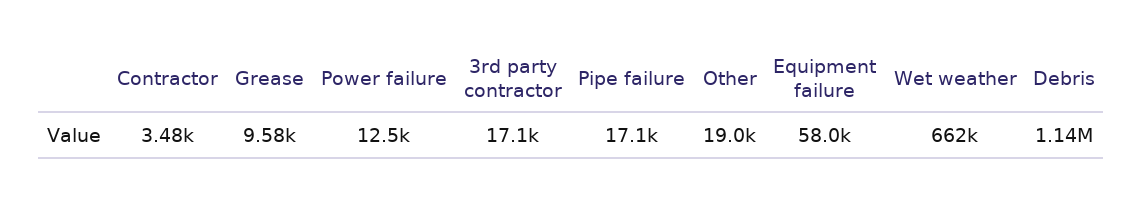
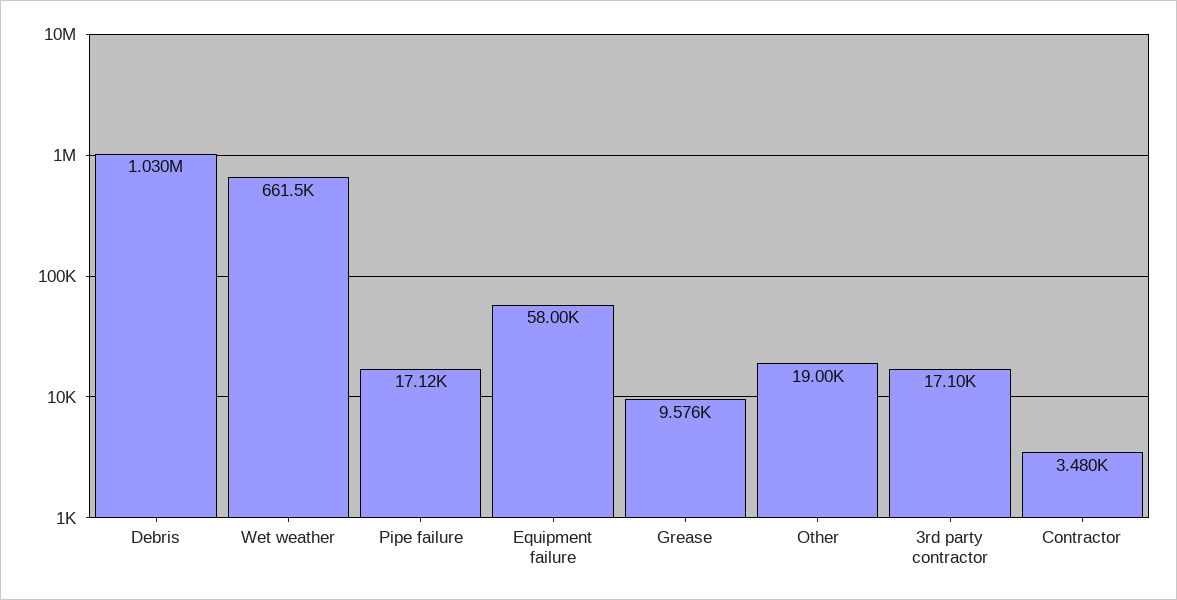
Power failure: 12500 -> none
Debris: 1140000 -> 1030000

